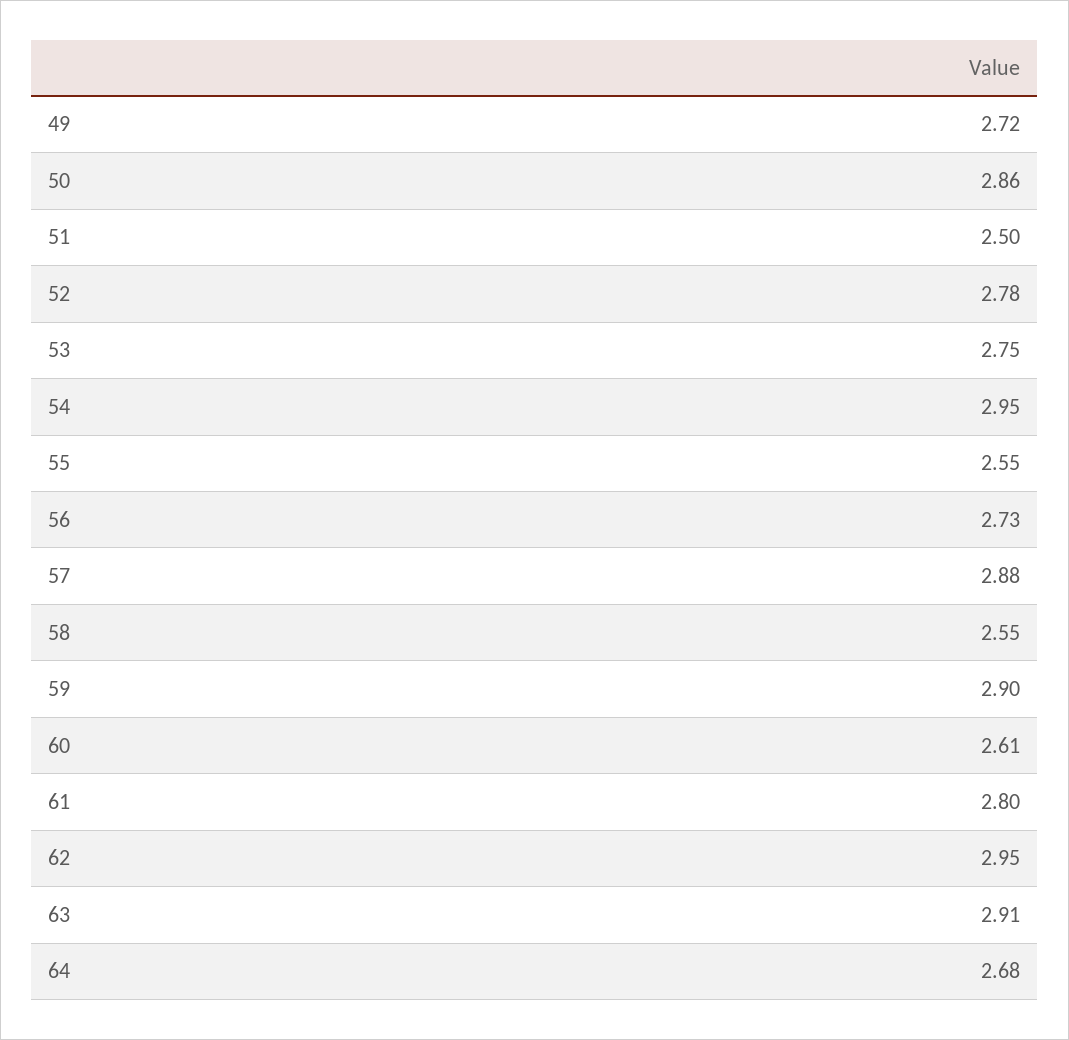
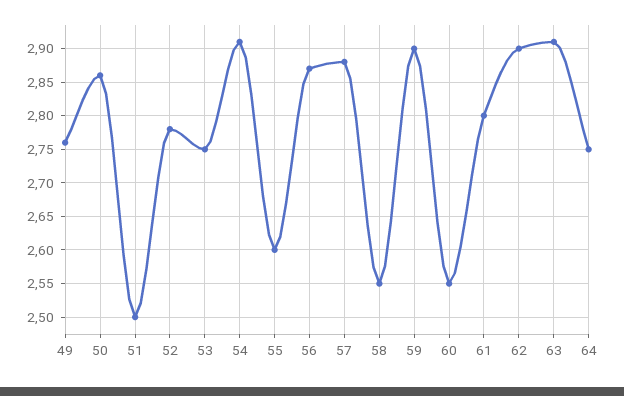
49: 2.72 -> 2.76
54: 2.95 -> 2.91
55: 2.55 -> 2.6
56: 2.73 -> 2.87
60: 2.61 -> 2.55
62: 2.95 -> 2.9
64: 2.68 -> 2.75

